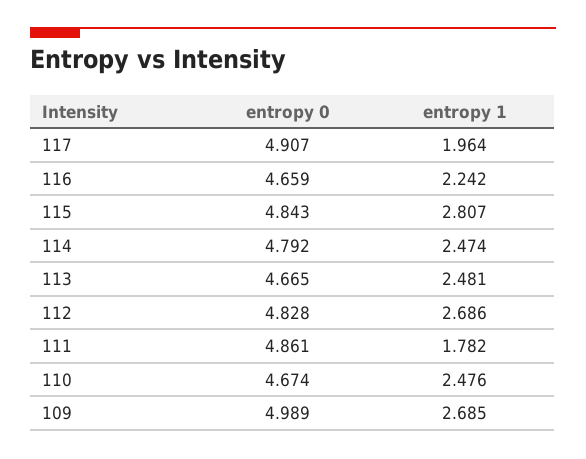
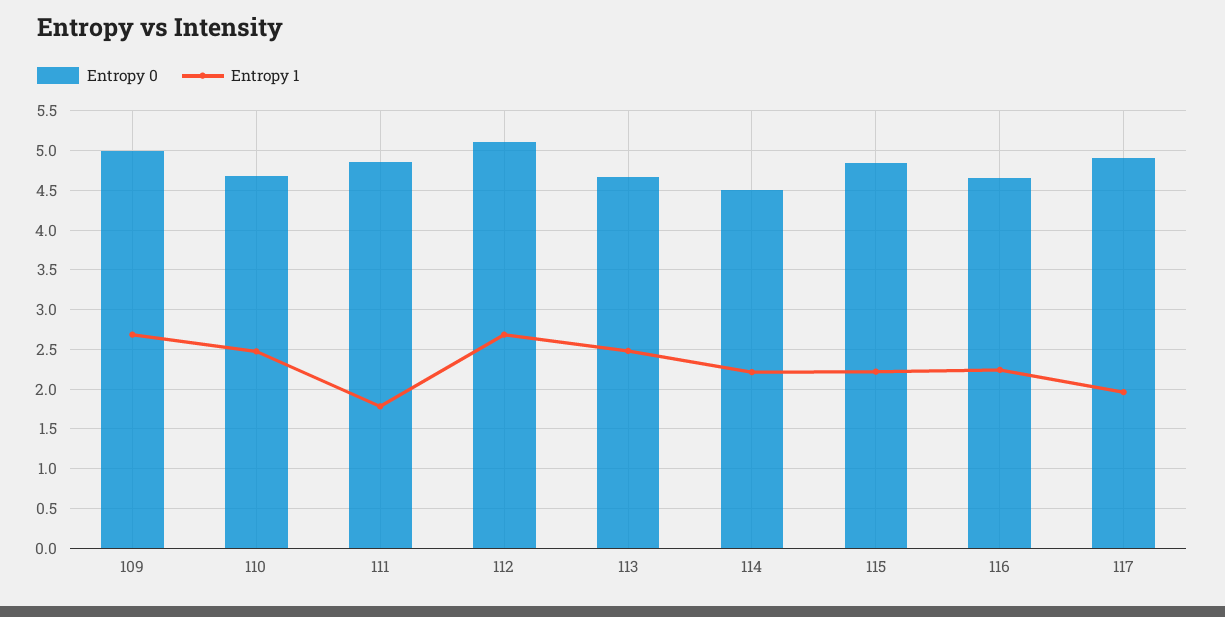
entropy 1, 115: 2.807 -> 2.2
entropy 0, 114: 4.792 -> 4.5
entropy 1, 114: 2.474 -> 2.2
entropy 0, 112: 4.828 -> 5.1

